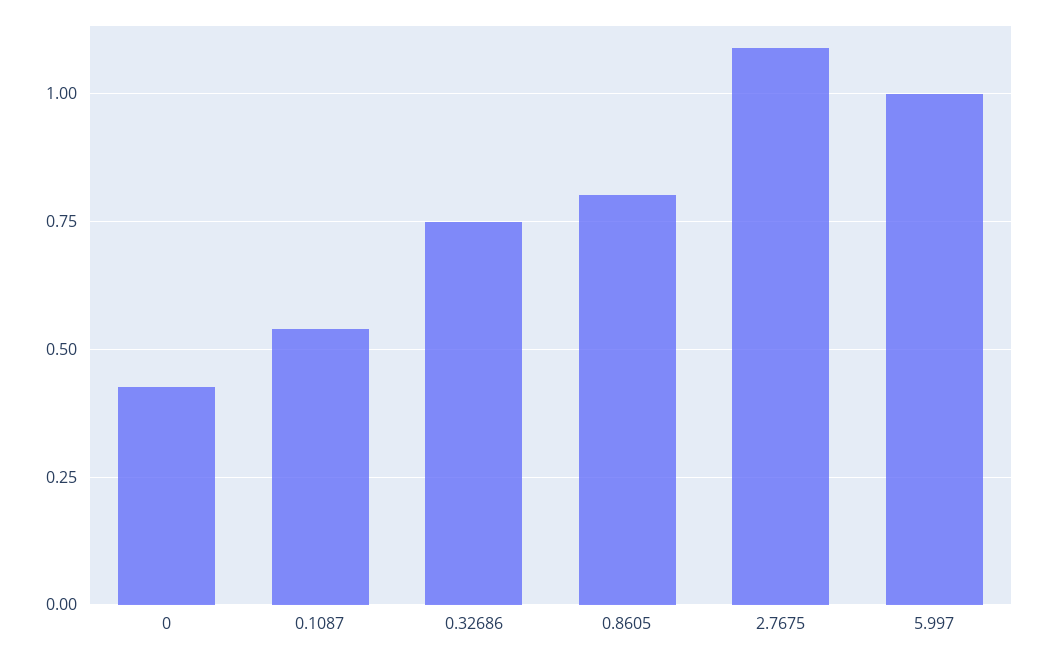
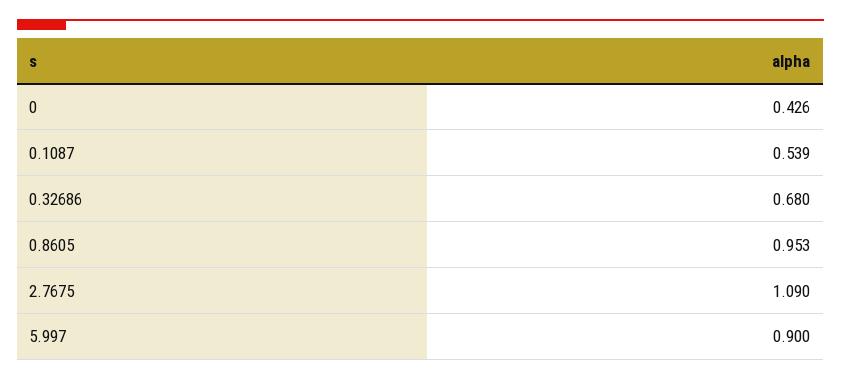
0.32686: 0.75 -> 0.68
0.8605: 0.8 -> 0.953
5.997: 1 -> 0.9

